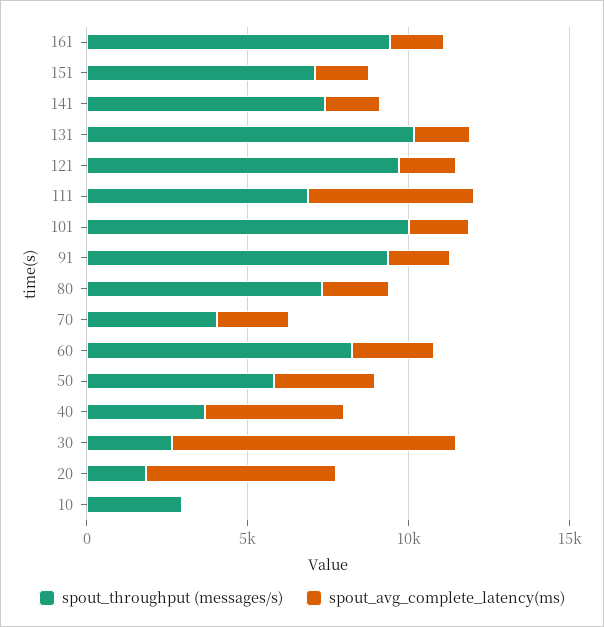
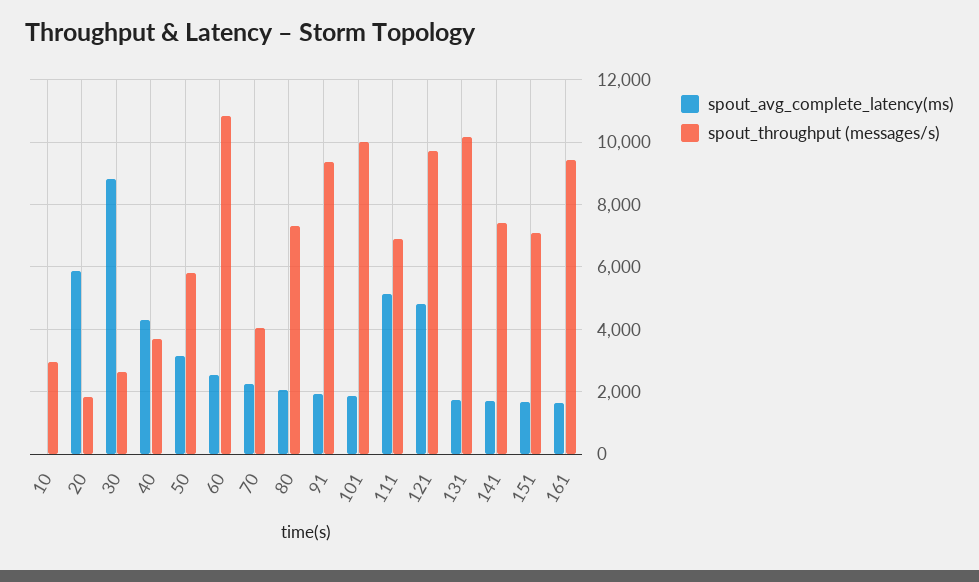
spout_avg_complete_latency(ms), 121: 2000 -> 4800
spout_throughput (messages/s), 60: 8000 -> 10800

